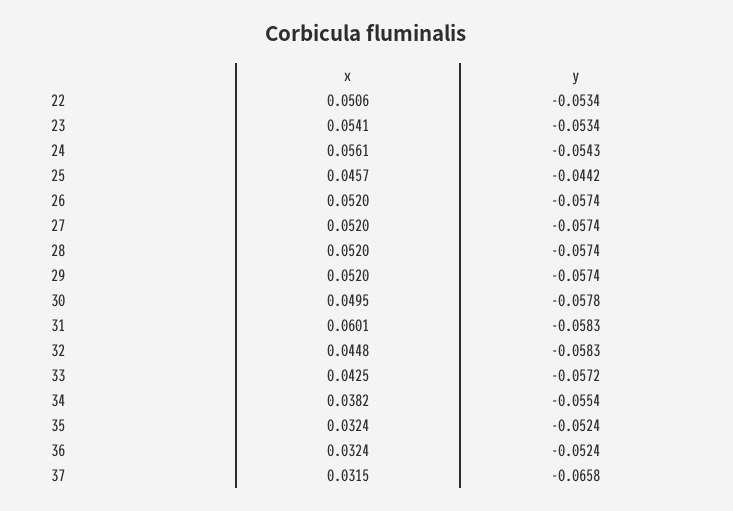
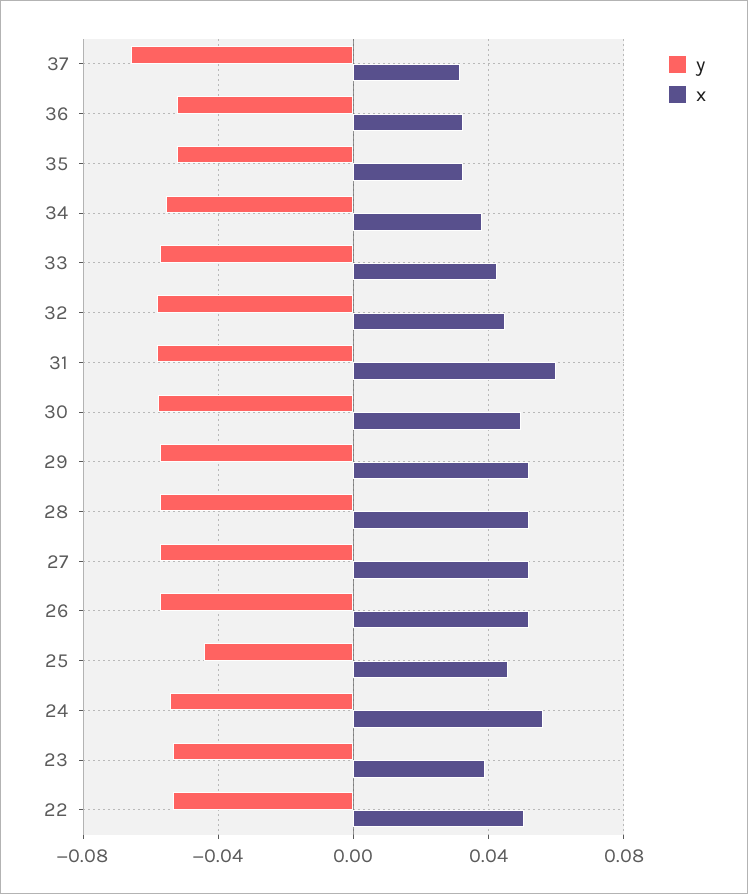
x, 23: 0.0541 -> 0.04

